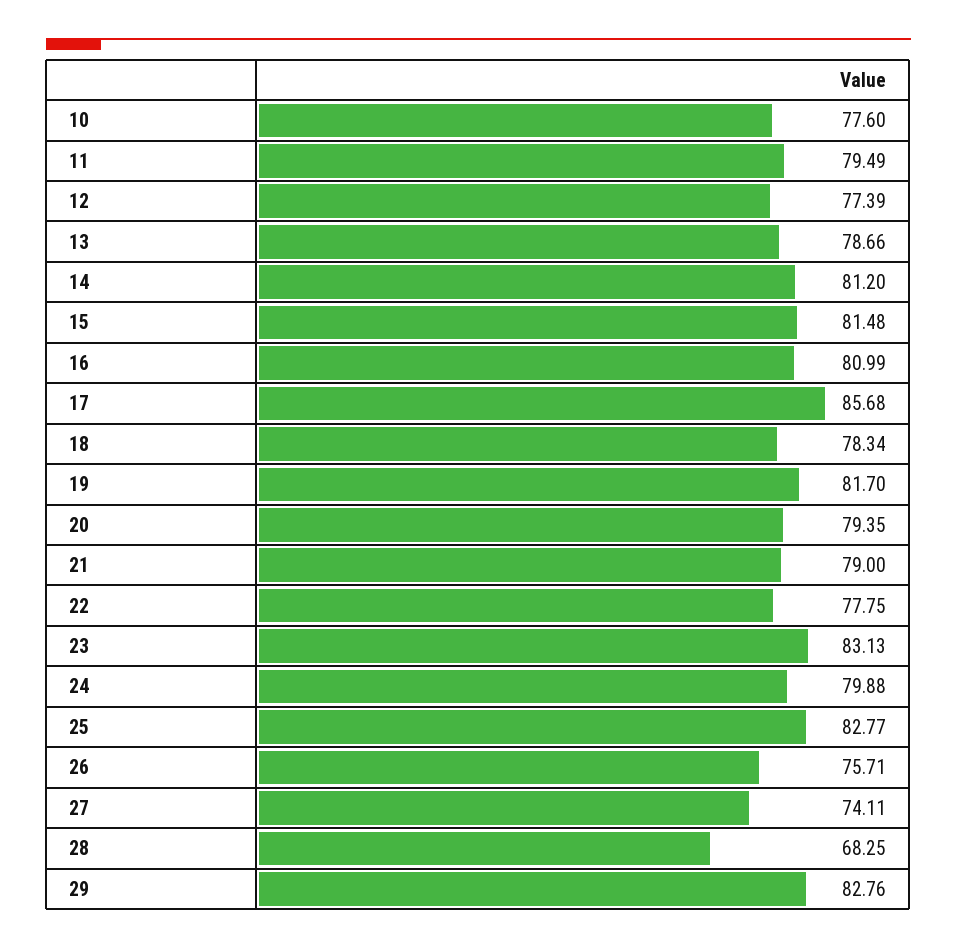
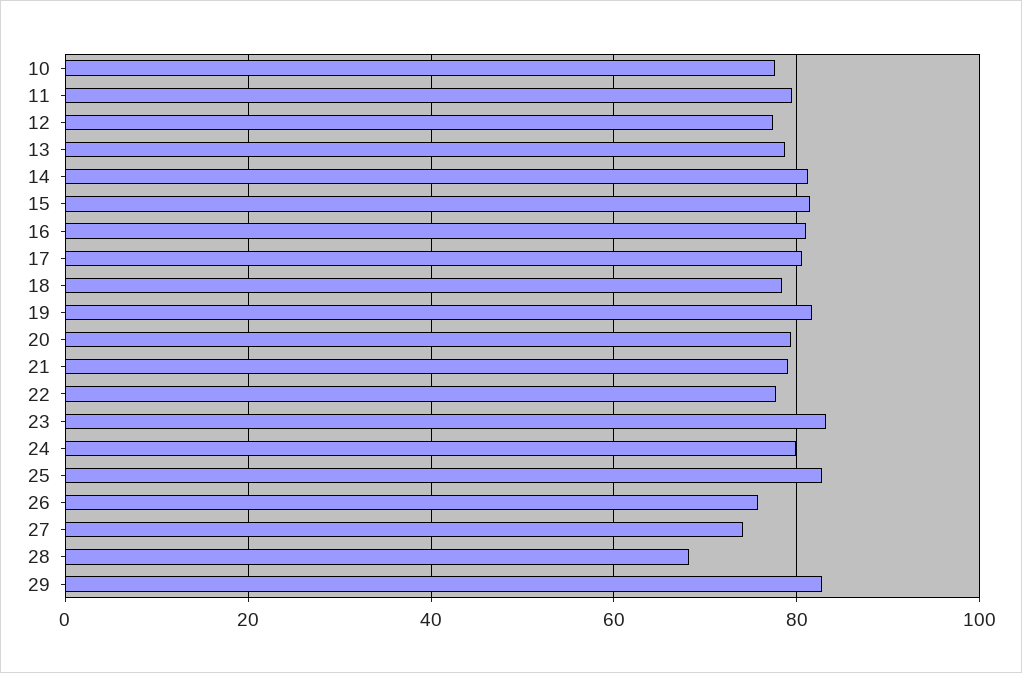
17: 85.68 -> 80

